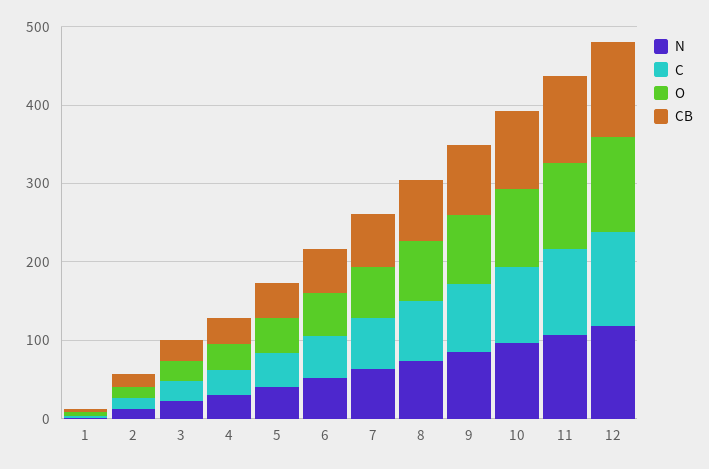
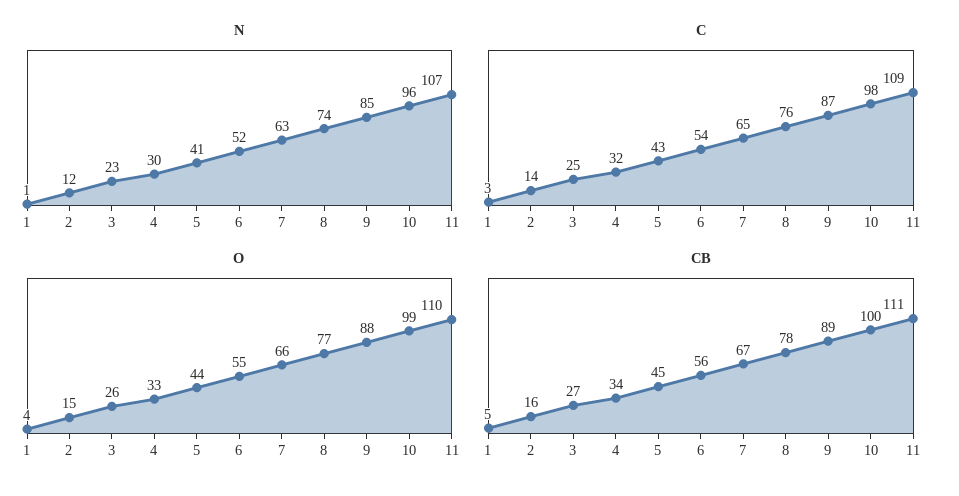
N, 12: 120 -> none
C, 12: 120 -> none
O, 12: 120 -> none
CB, 12: 120 -> none

